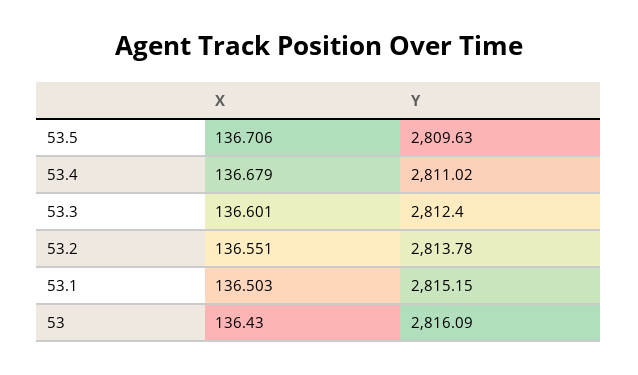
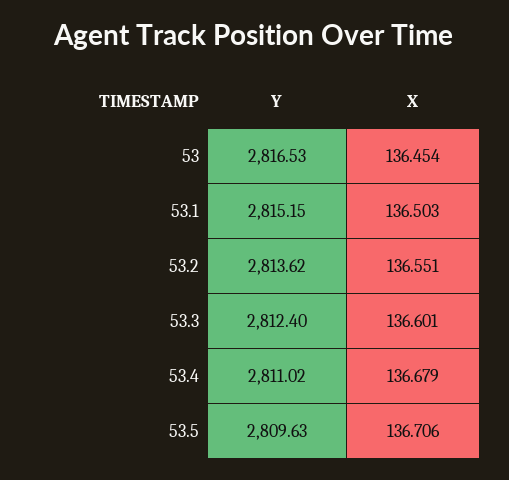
Y, 53.2: 2813.78 -> 2813.62
X, 53: 136.43 -> 136.454
Y, 53: 2816.09 -> 2816.53

